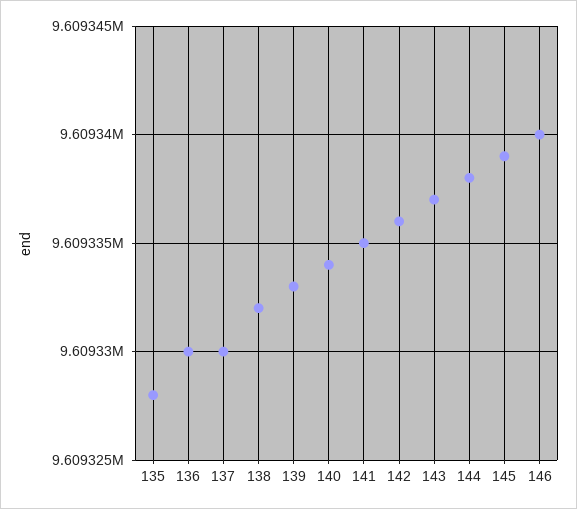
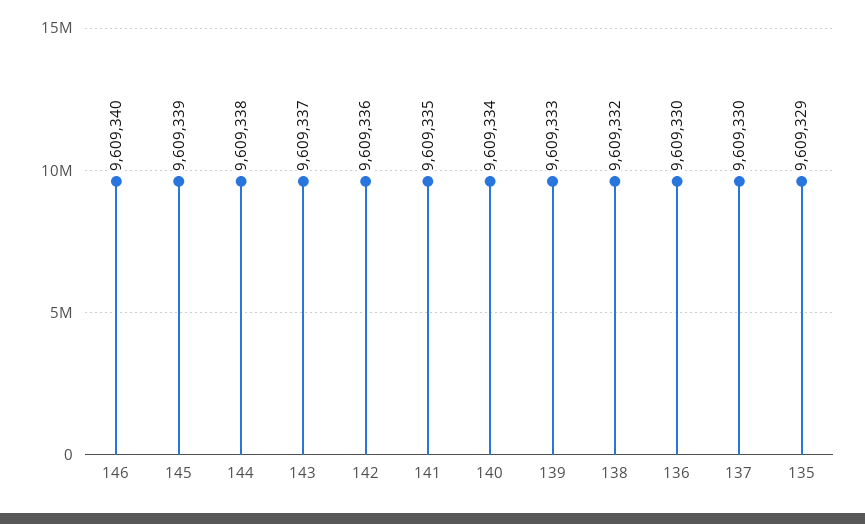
135: 9609328 -> 9609329

